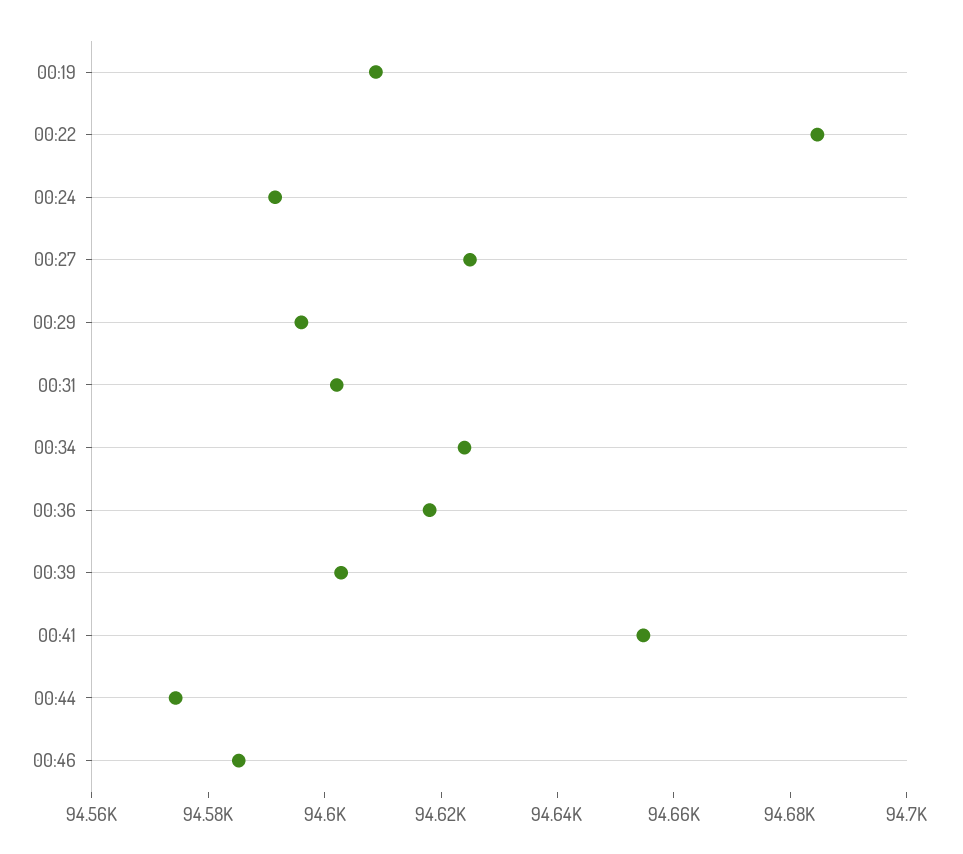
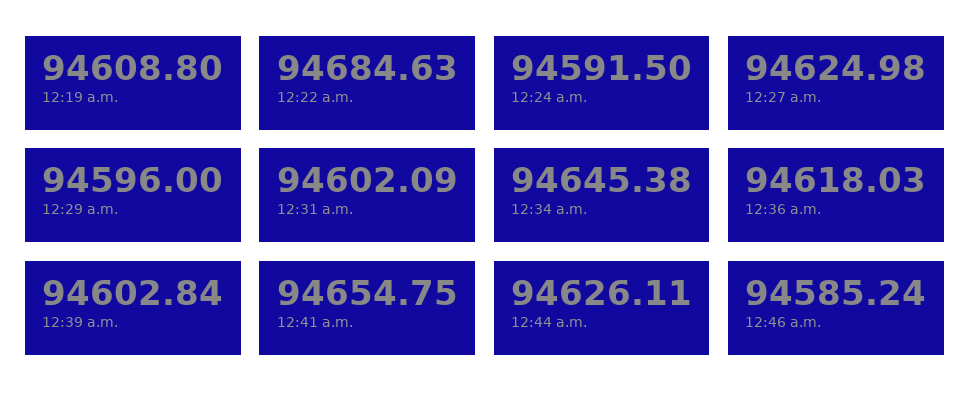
00:34: 94625 -> 94645.38
00:44: 94575 -> 94626.11

